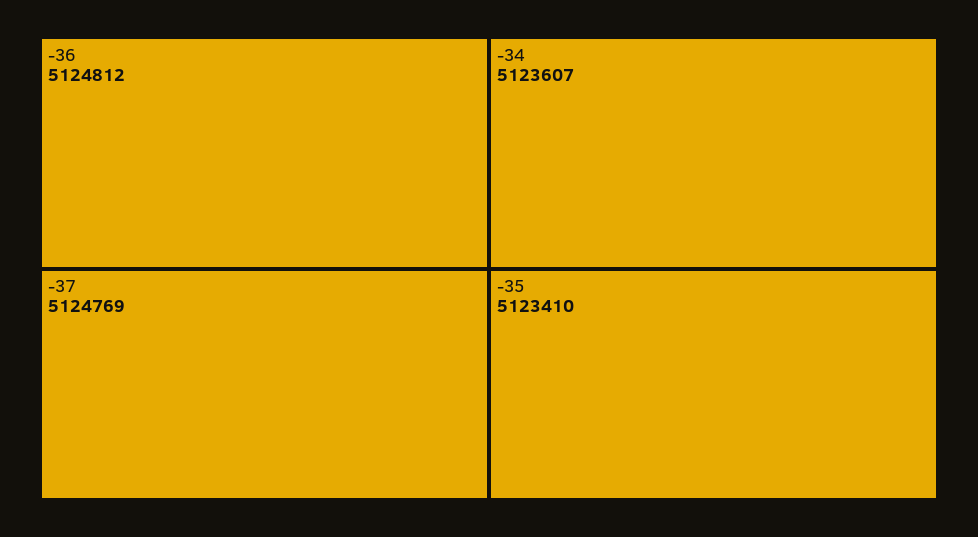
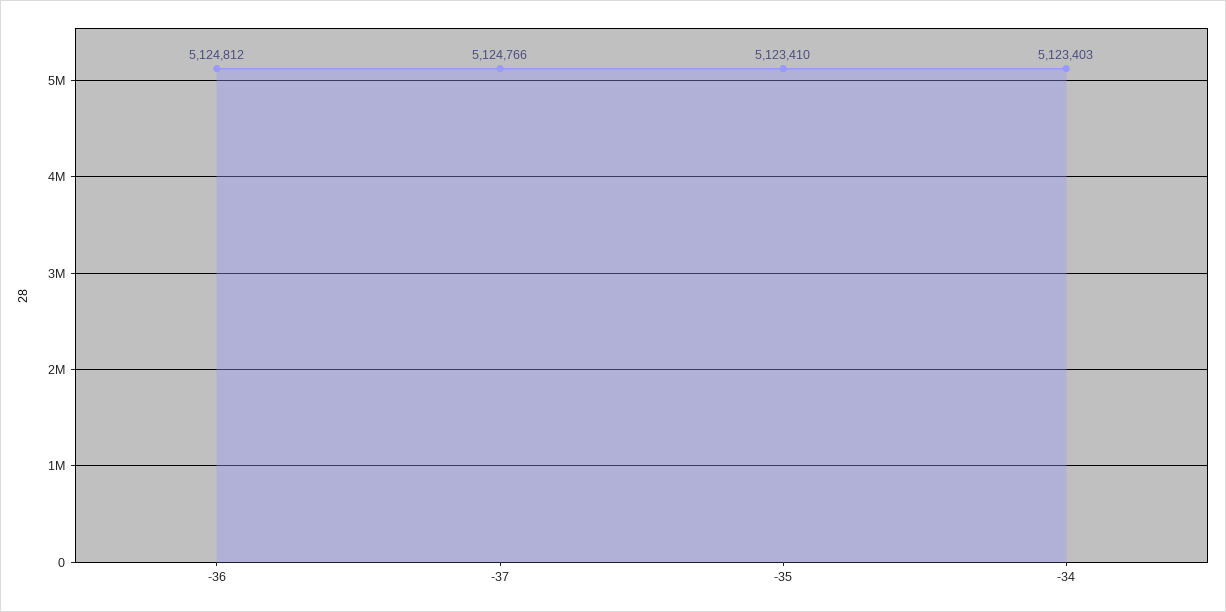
-37: 5124769 -> 5124766
-34: 5123607 -> 5123403

